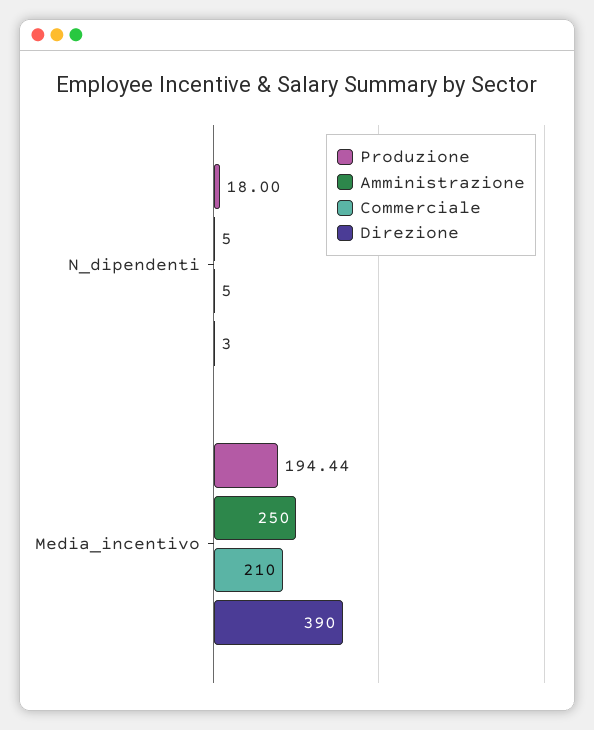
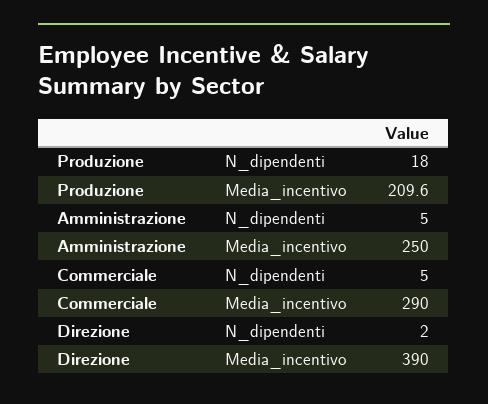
Direzione, N_dipendenti: 3 -> 2
Produzione, Media_incentivo: 194.44 -> 209.6
Commerciale, Media_incentivo: 210 -> 290

